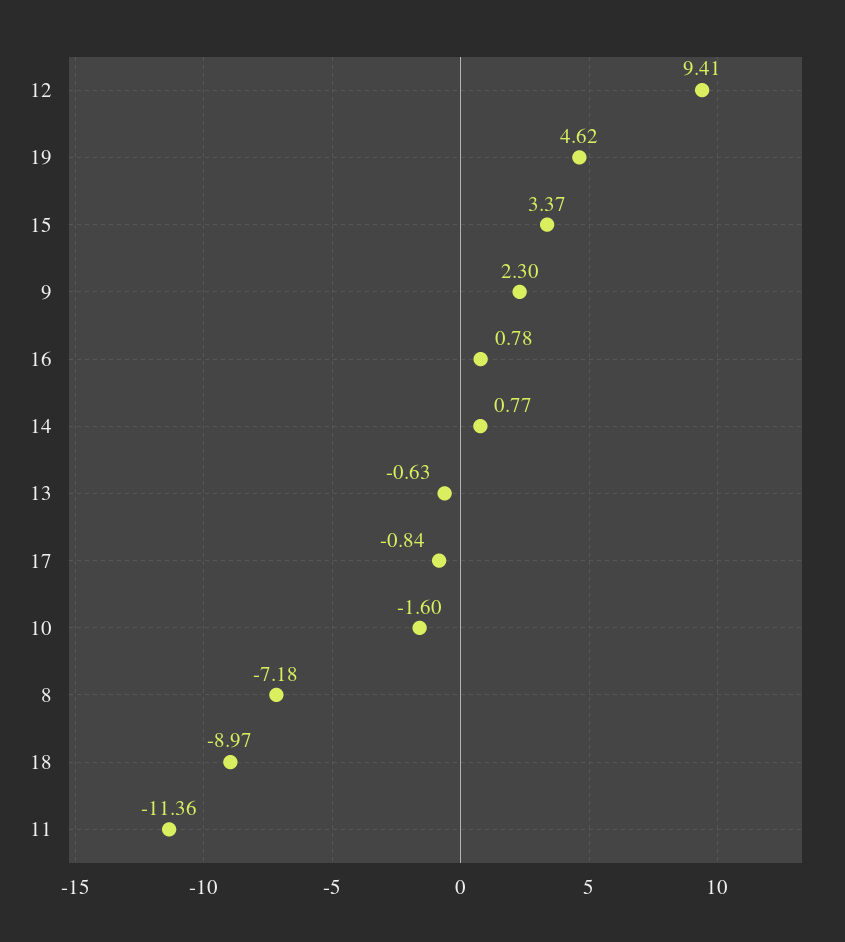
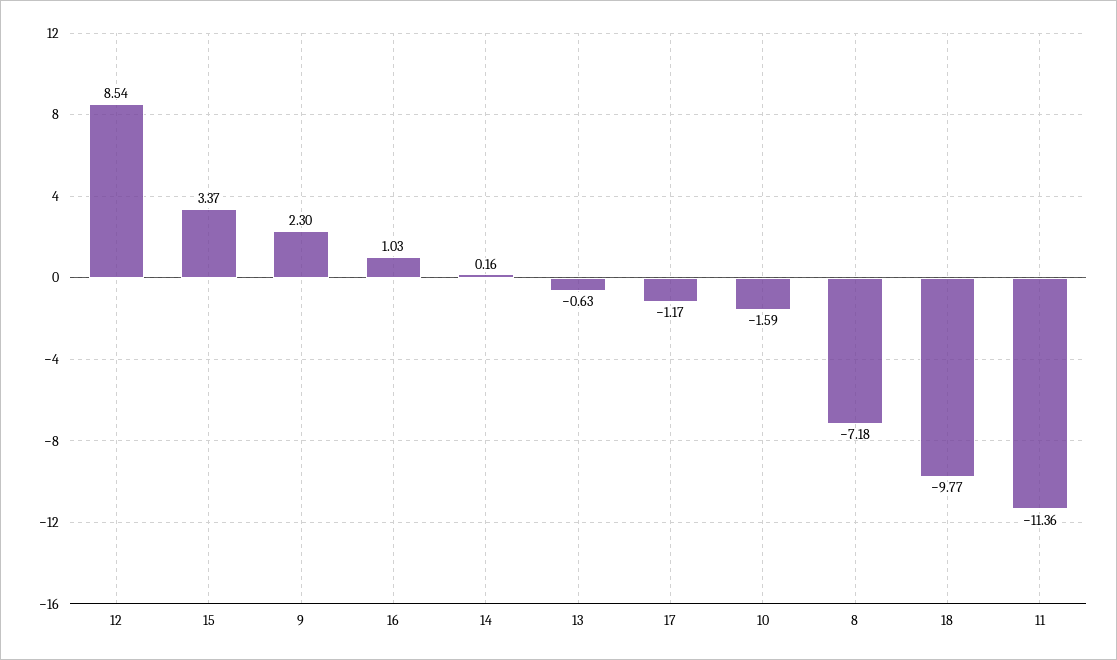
12: 9.41 -> 8.54
19: 4.62 -> none
16: 0.78 -> 1.03
14: 0.77 -> 0.16
17: -0.84 -> -1.17
10: -1.6 -> -1.59
18: -8.97 -> -9.77

